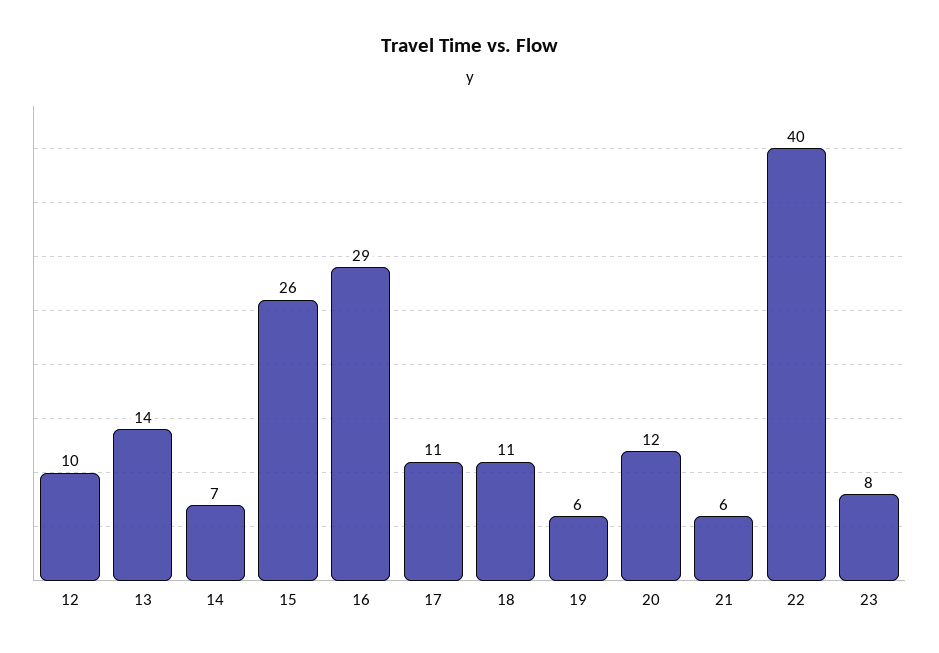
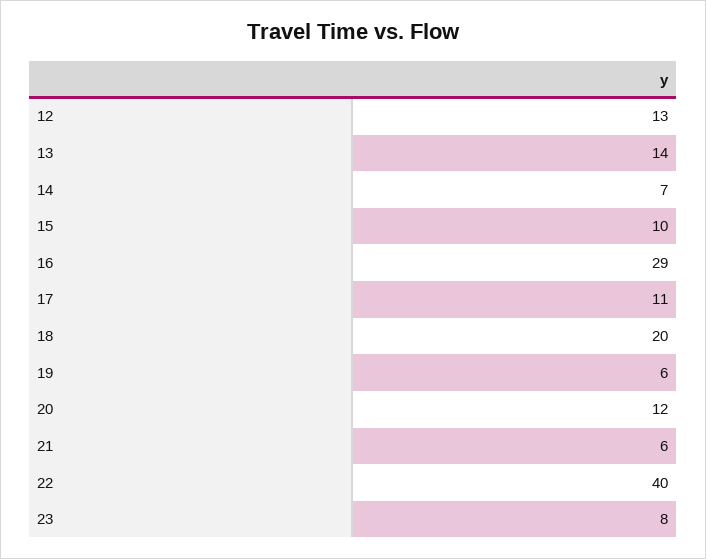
12: 10 -> 13
15: 26 -> 10
18: 11 -> 20

